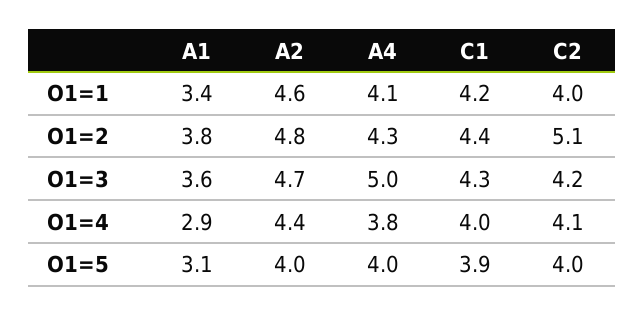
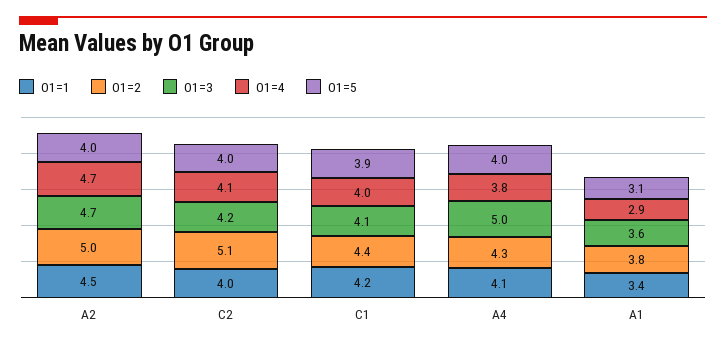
O1=1, A2: 4.6 -> 4.5
O1=2, A2: 4.8 -> 5
O1=3, C1: 4.3 -> 4.1
O1=4, A2: 4.4 -> 4.7

